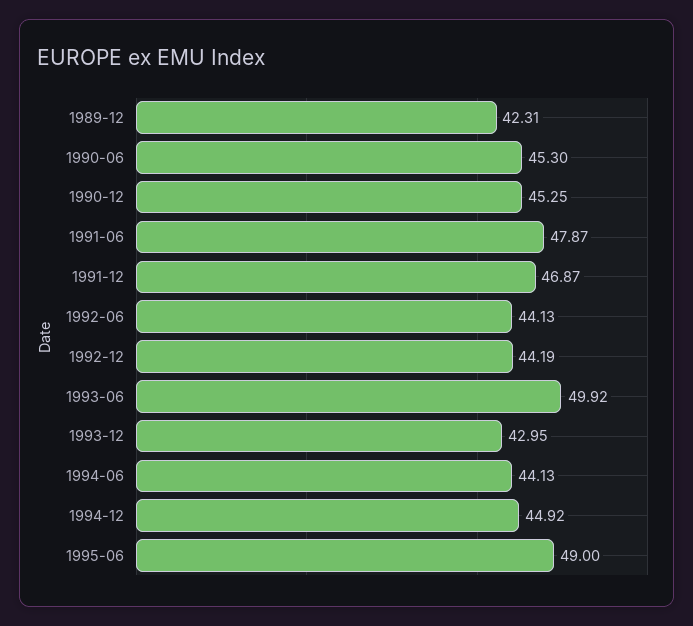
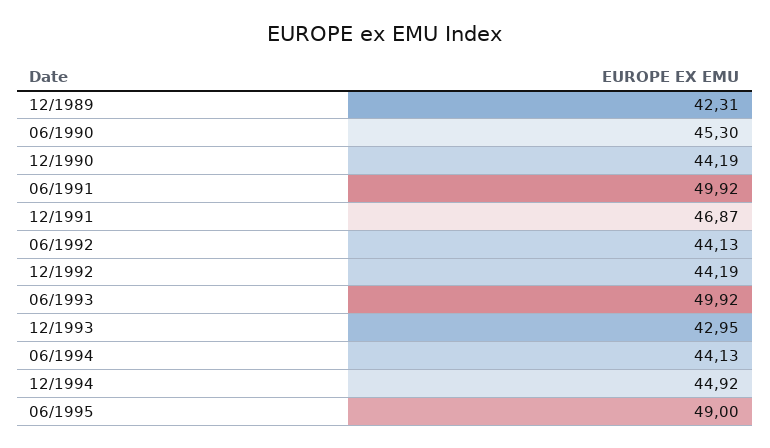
1990-12: 45.25 -> 44.19
1991-06: 47.87 -> 49.92

